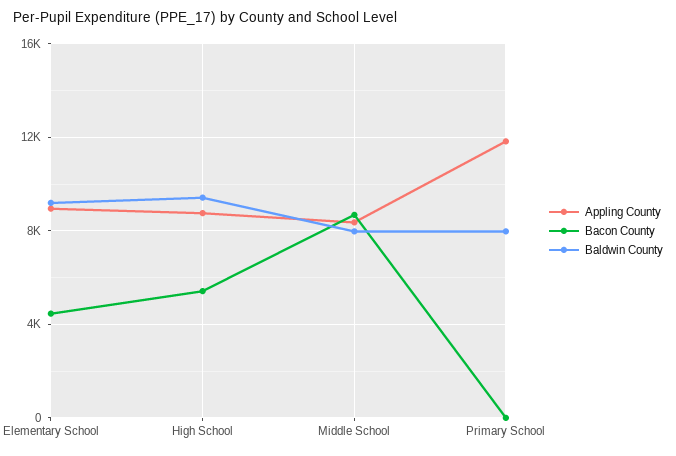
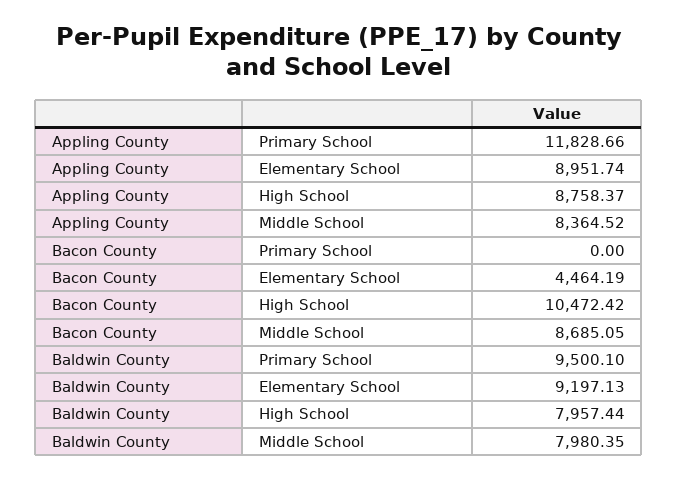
Bacon County, High School: 5500 -> 10472.42
Baldwin County, High School: 9500 -> 7957.44
Baldwin County, Primary School: 8000 -> 9500.1

